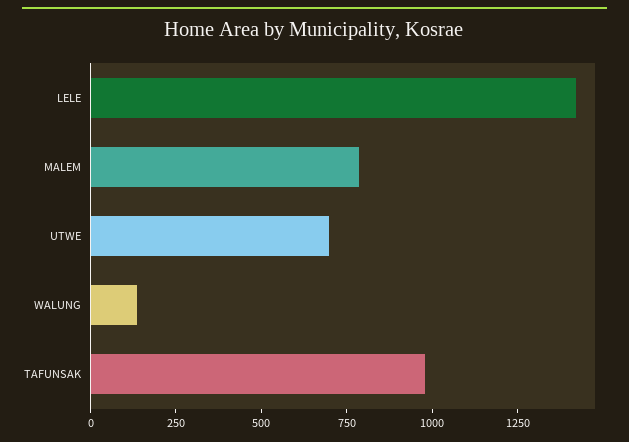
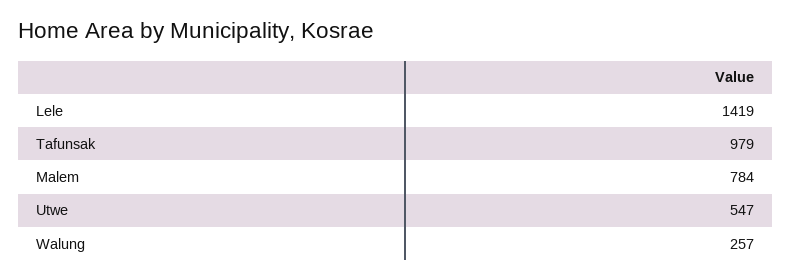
UTWE: 700 -> 547
WALUNG: 150 -> 257

